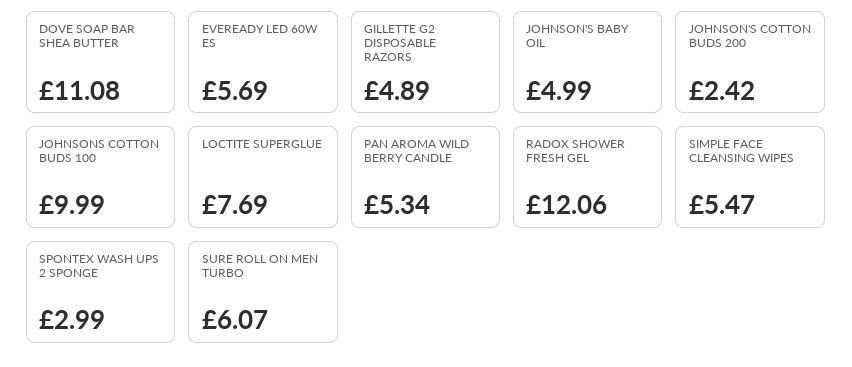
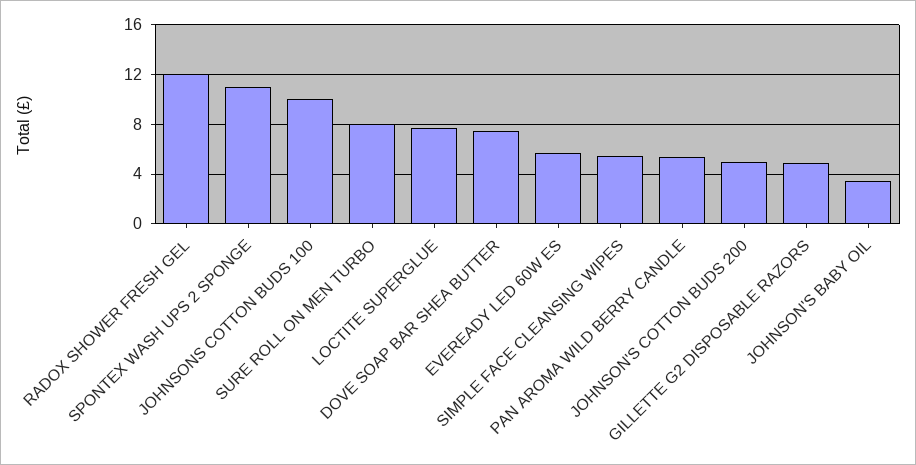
DOVE SOAP BAR SHEA BUTTER: 11.08 -> 7.5
JOHNSON'S BABY OIL: 4.99 -> 3.5
JOHNSON'S COTTON BUDS 200: 2.42 -> 5
SPONTEX WASH UPS 2 SPONGE: 2.99 -> 11
SURE ROLL ON MEN TURBO: 6.07 -> 8

